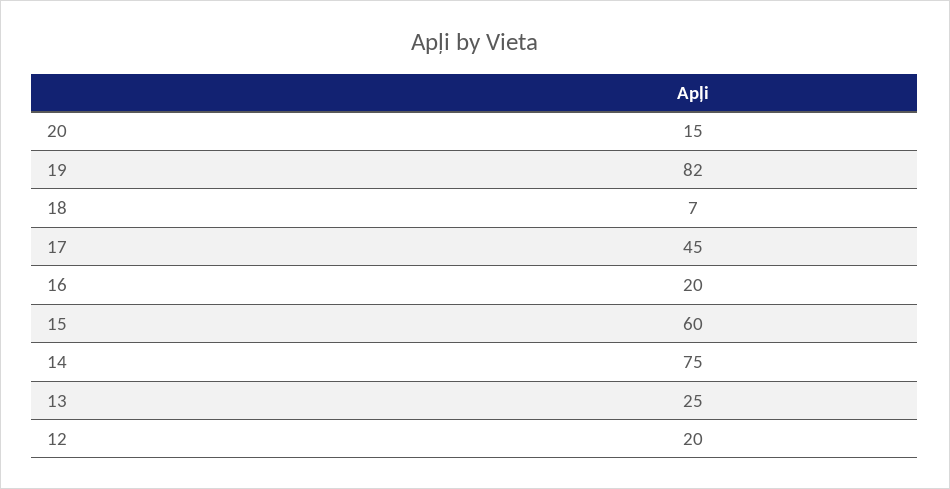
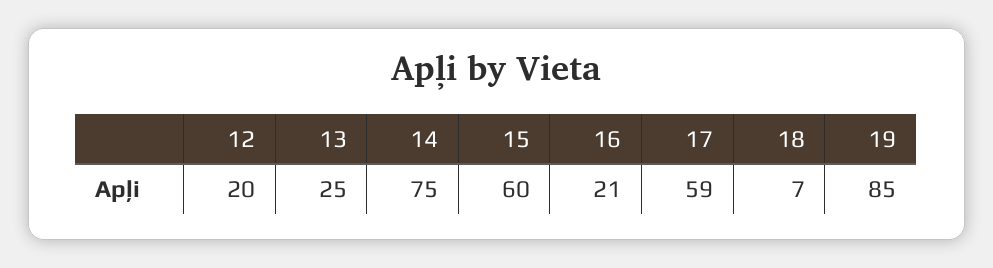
20: 15 -> none
19: 82 -> 85
17: 45 -> 59
16: 20 -> 21

